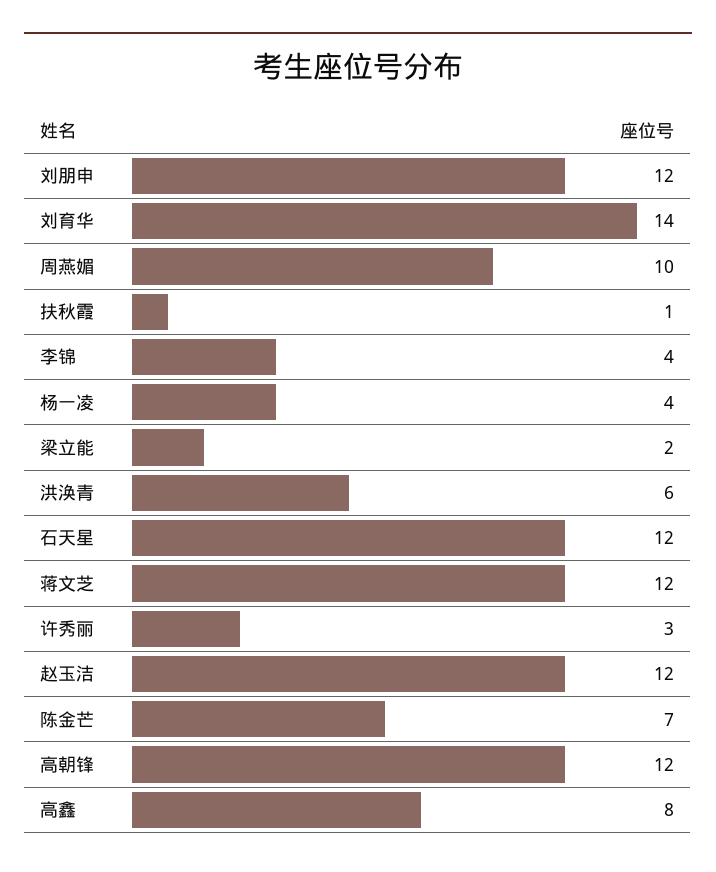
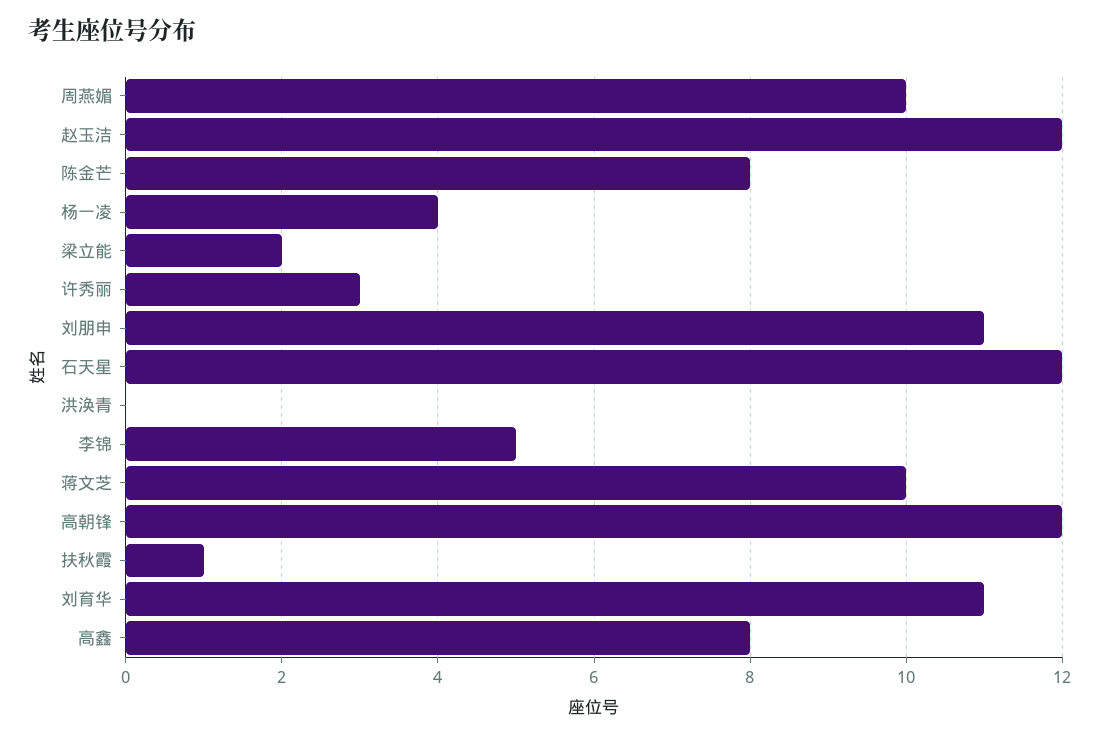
刘朋申: 12 -> 11
刘育华: 14 -> 11
李锦: 4 -> 5
洪涣青: 6 -> 0
蒋文芝: 12 -> 10
陈金芒: 7 -> 8

